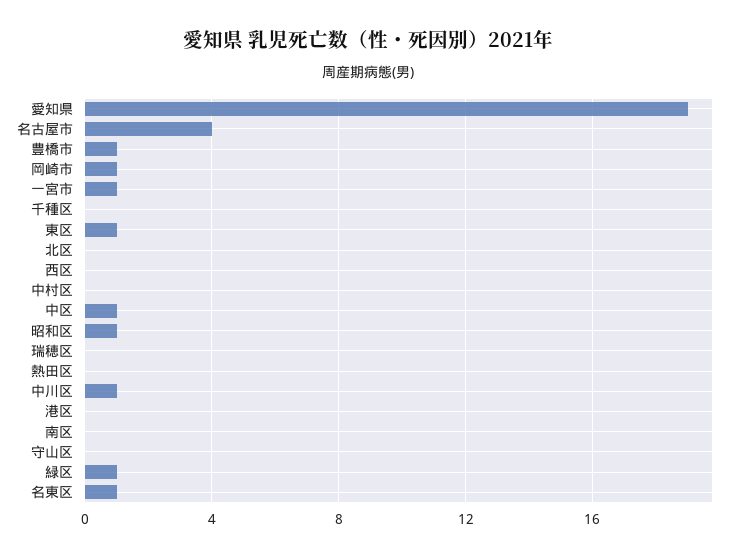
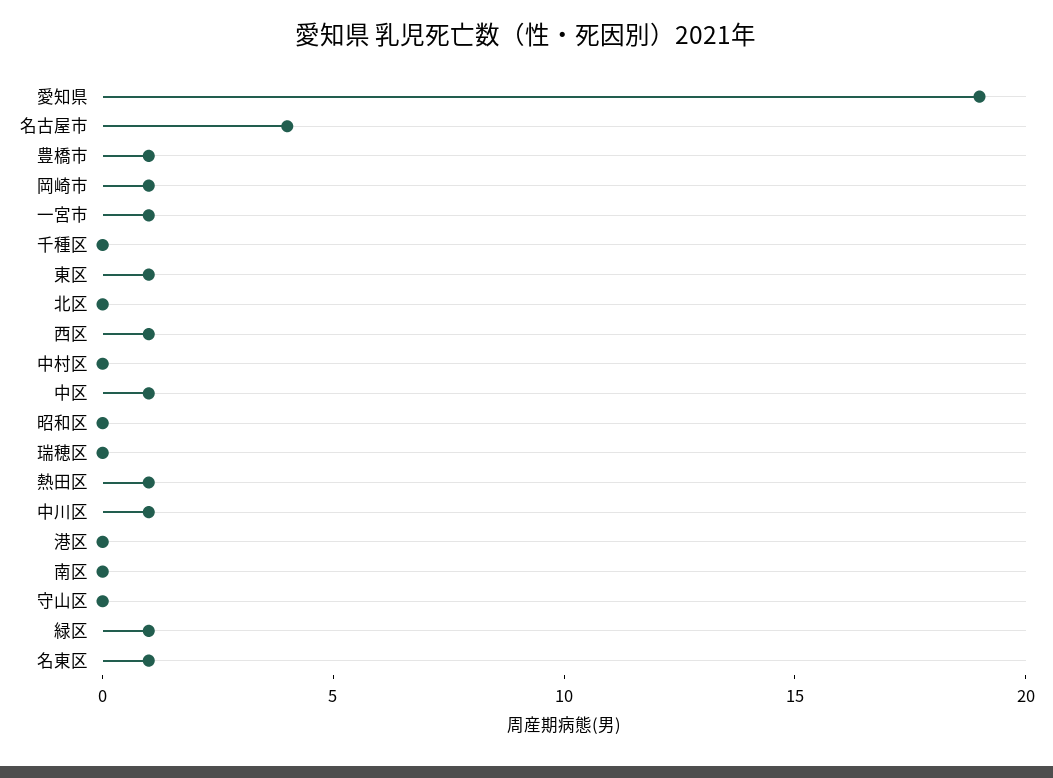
西区: 0 -> 1
昭和区: 1 -> 0
熱田区: 0 -> 1

